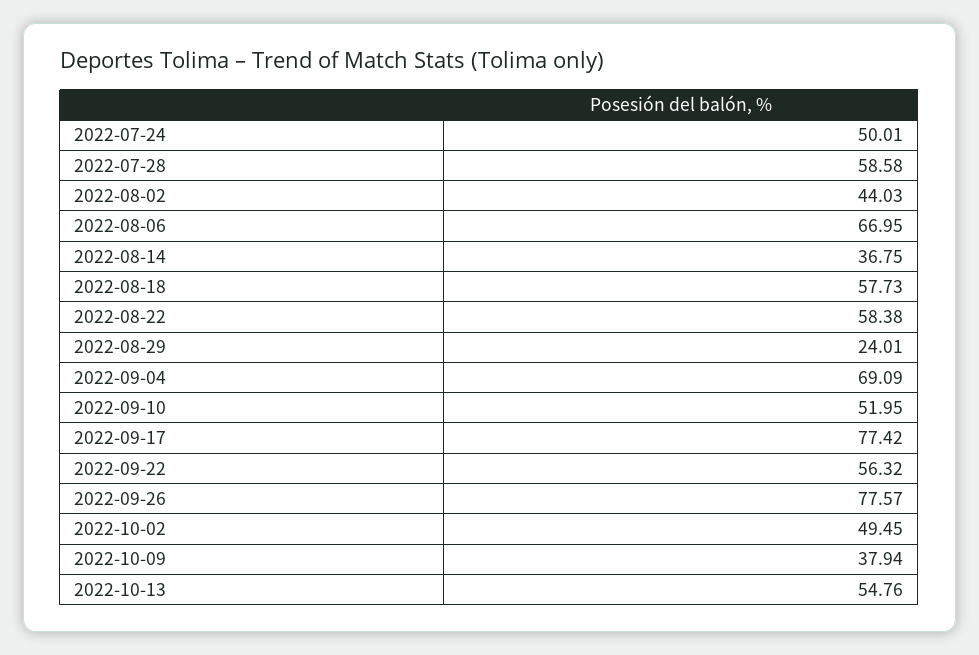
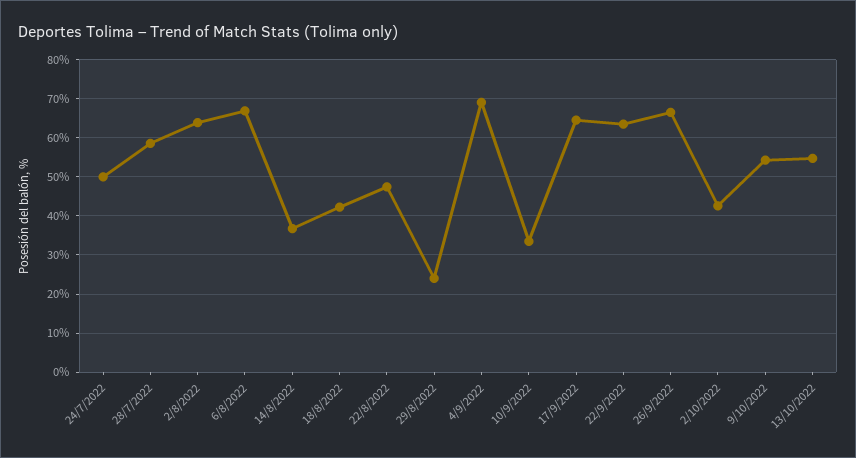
2022-08-02: 44.03 -> 64
2022-08-18: 57.73 -> 42
2022-08-22: 58.38 -> 48
2022-09-10: 51.95 -> 34
2022-09-17: 77.42 -> 64
2022-09-22: 56.32 -> 64
2022-09-26: 77.57 -> 66
2022-10-02: 49.45 -> 42
2022-10-09: 37.94 -> 54

